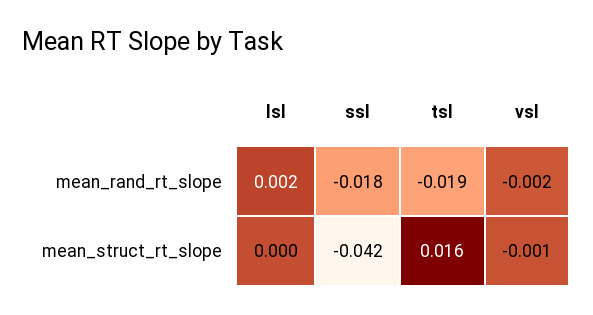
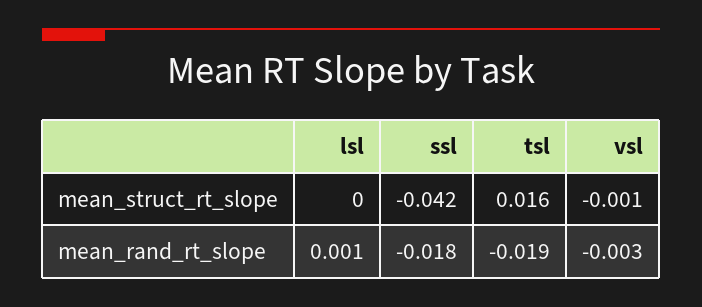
lsl, mean_rand_rt_slope: 0.002 -> 0.001
vsl, mean_rand_rt_slope: -0.002 -> -0.003

